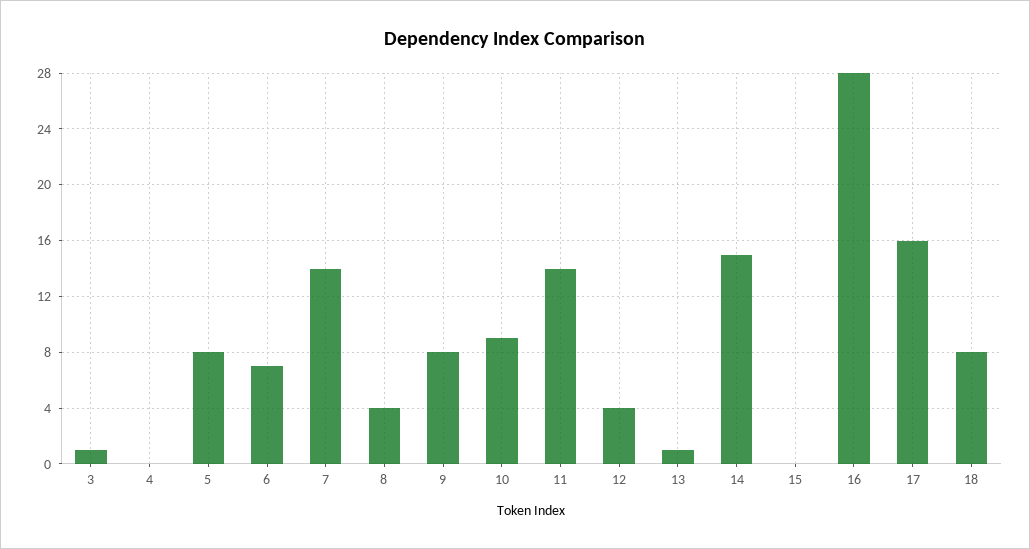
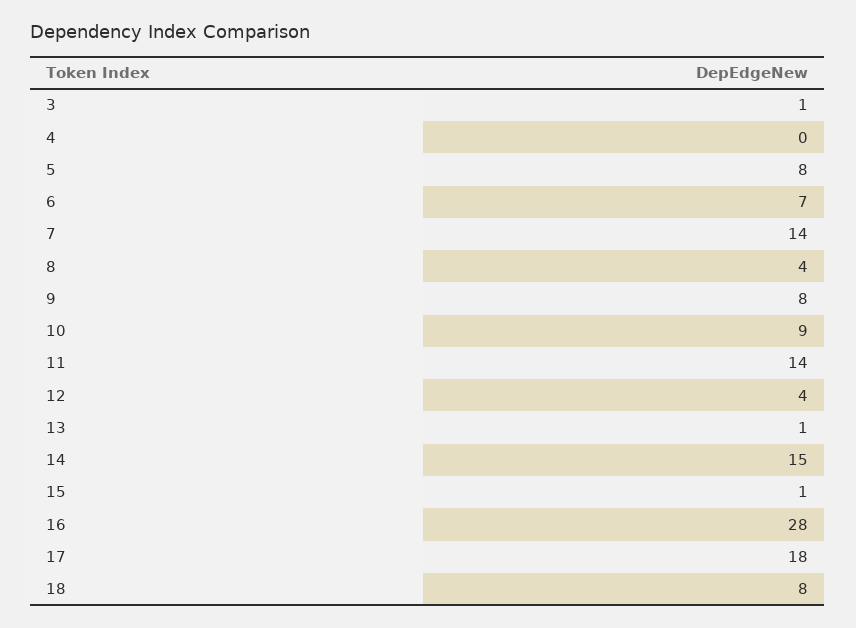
15: 0 -> 1
17: 16 -> 18

